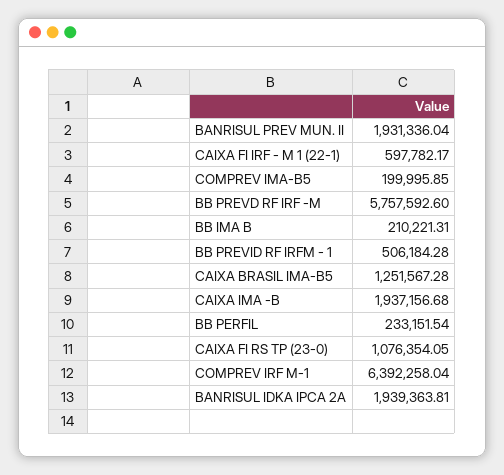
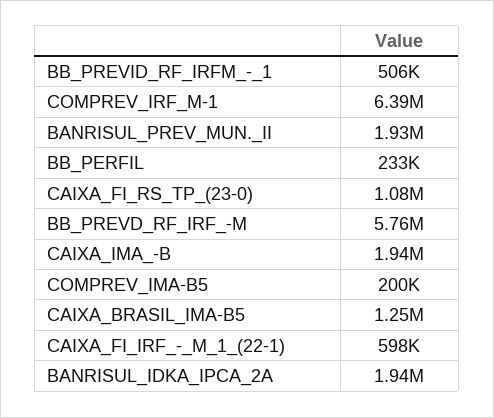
BB IMA B: 210221.31 -> none

